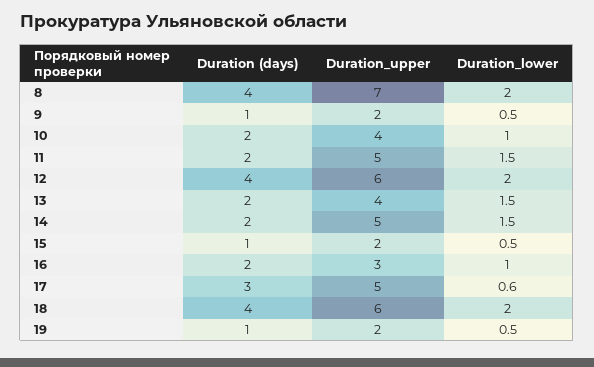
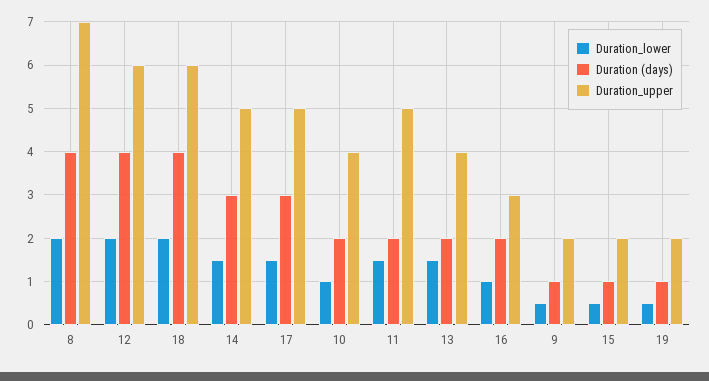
Duration (days), 14: 2 -> 3
Duration_lower, 17: 0.6 -> 1.5

